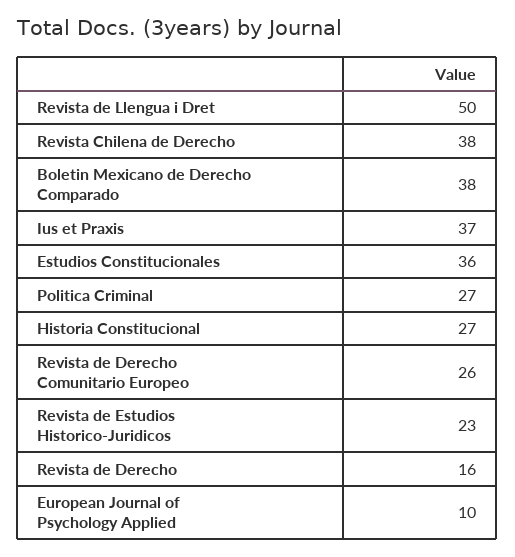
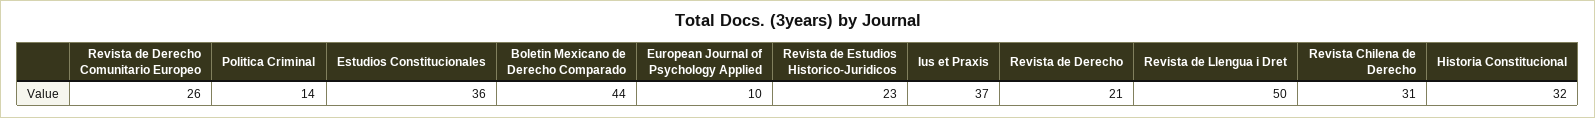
Revista Chilena de Derecho: 38 -> 31
Boletin Mexicano de Derecho Comparado: 38 -> 44
Politica Criminal: 27 -> 14
Historia Constitucional: 27 -> 32
Revista de Derecho: 16 -> 21

